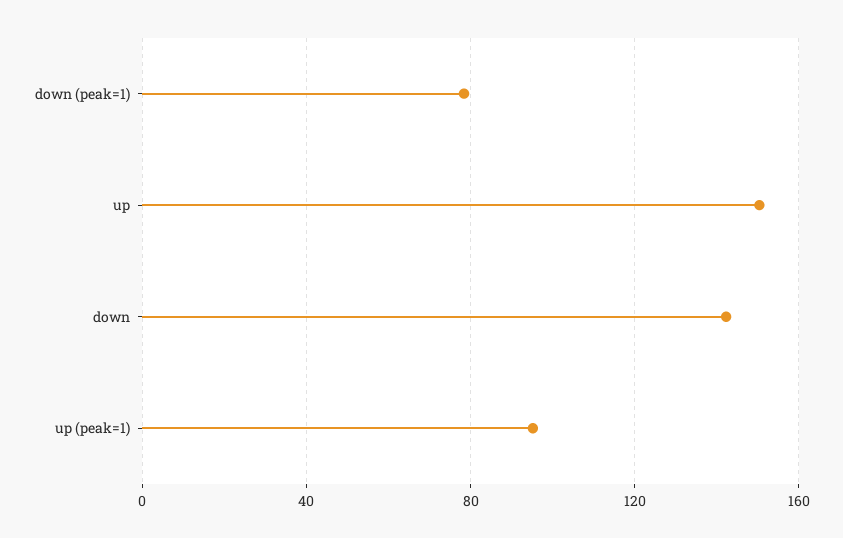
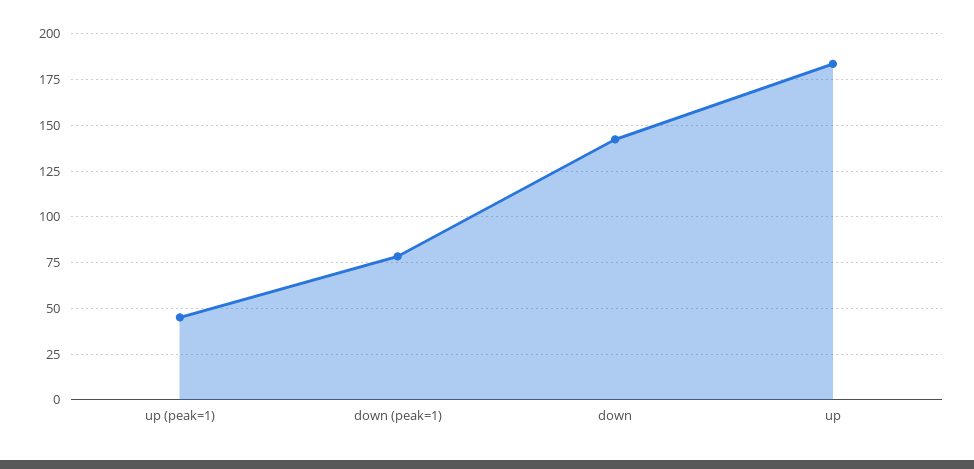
up: 150 -> 185
up (peak=1): 95 -> 45

